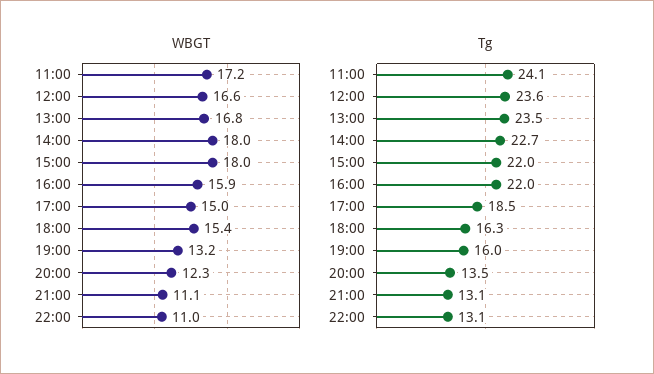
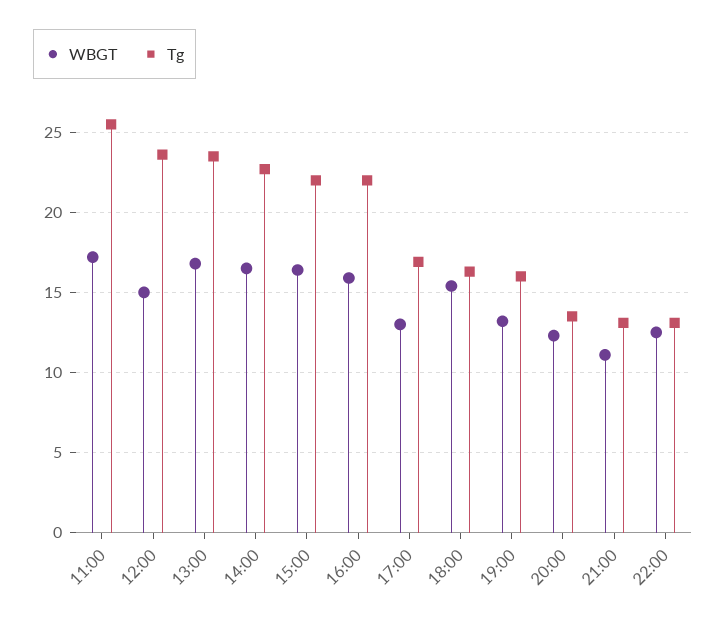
WBGT, 12:00: 16.6 -> 15
WBGT, 14:00: 18 -> 16.5
WBGT, 15:00: 18 -> 16.5
WBGT, 17:00: 15 -> 13
WBGT, 22:00: 11 -> 12.5
Tg, 11:00: 24.1 -> 25.5
Tg, 17:00: 18.5 -> 17

